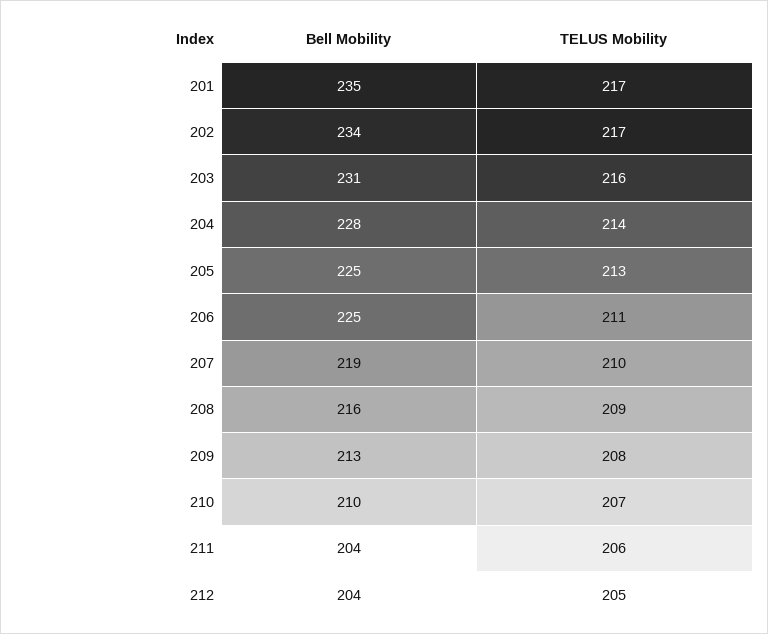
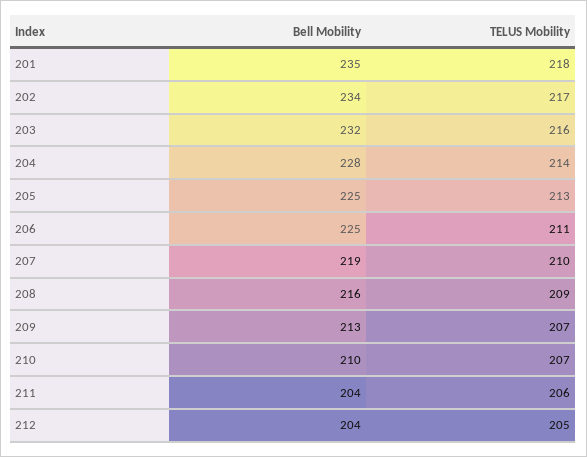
TELUS Mobility, 201: 217 -> 218
Bell Mobility, 203: 231 -> 232
TELUS Mobility, 209: 208 -> 207

